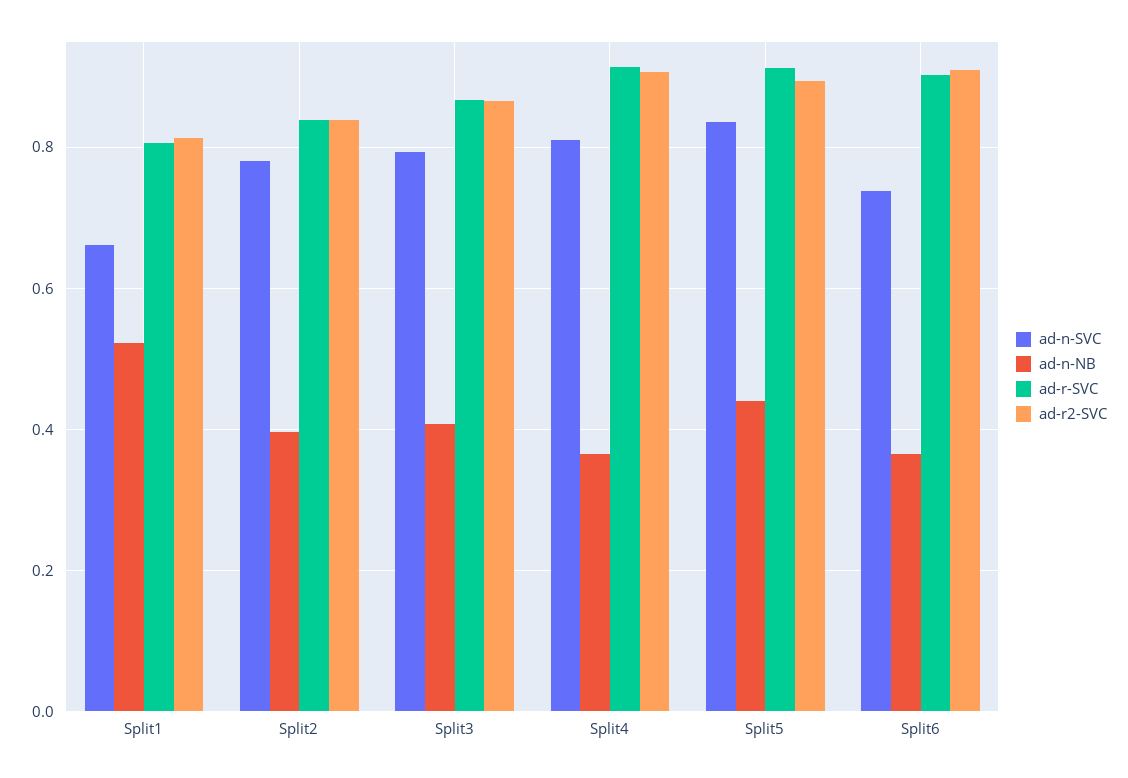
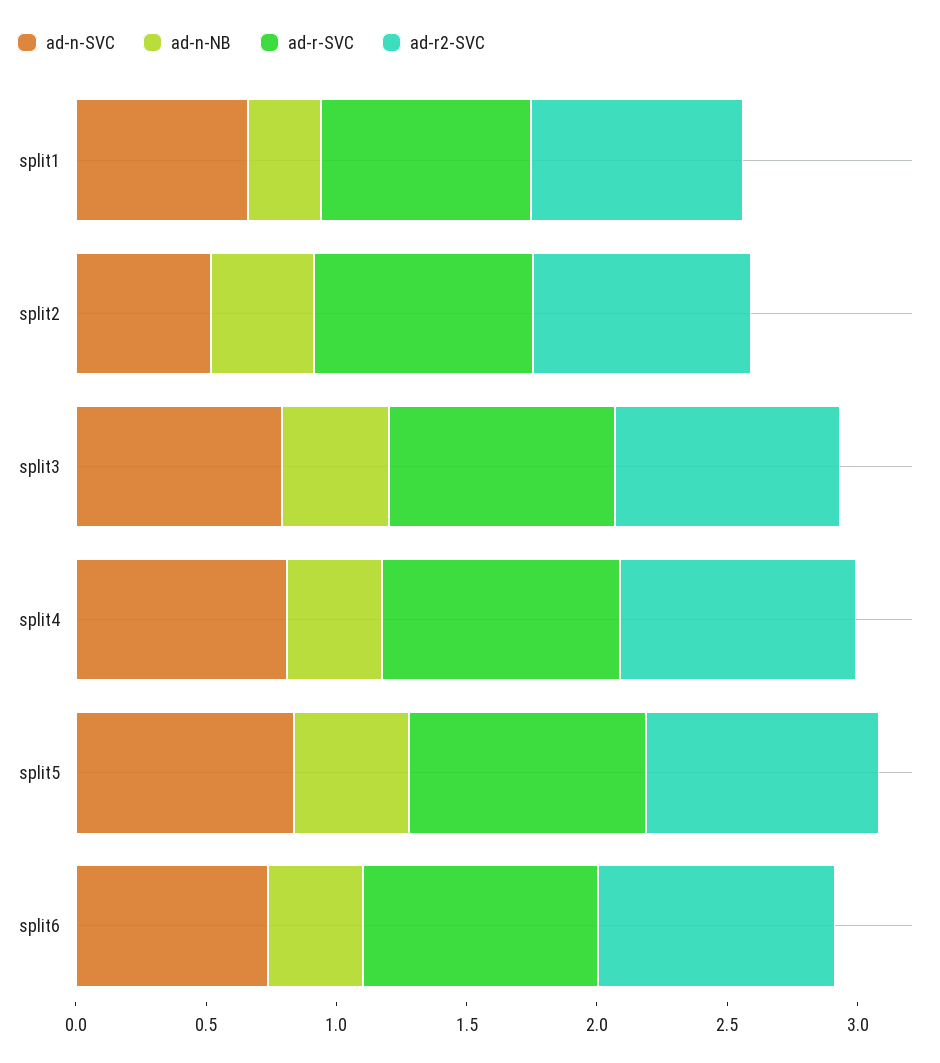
ad-n-NB, Split1: 0.52 -> 0.3
ad-n-SVC, Split2: 0.78 -> 0.5

